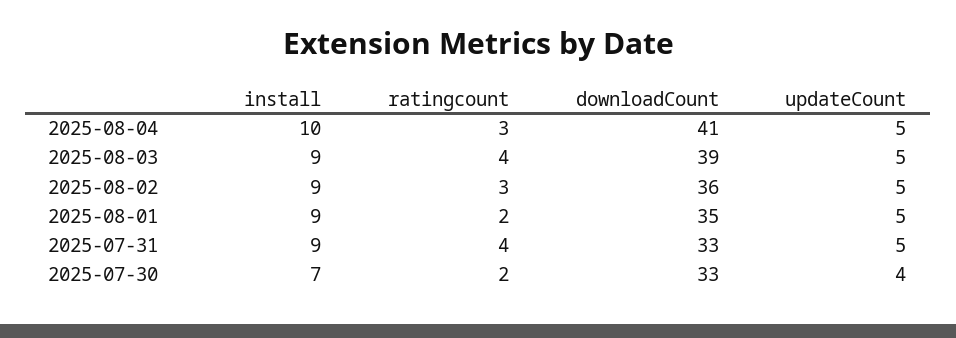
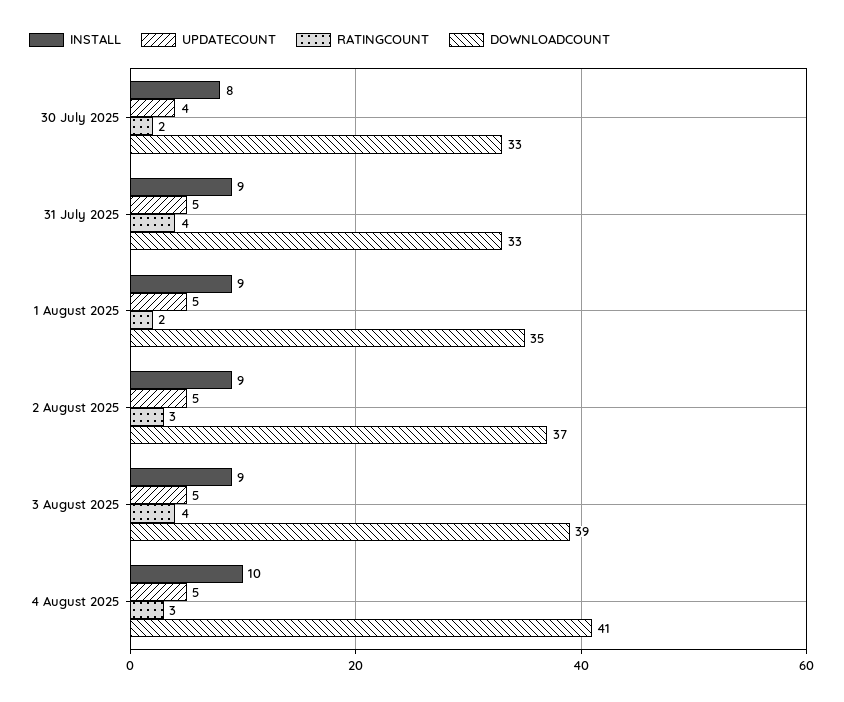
downloadCount, 2025-08-02: 36 -> 37
install, 2025-07-30: 7 -> 8

